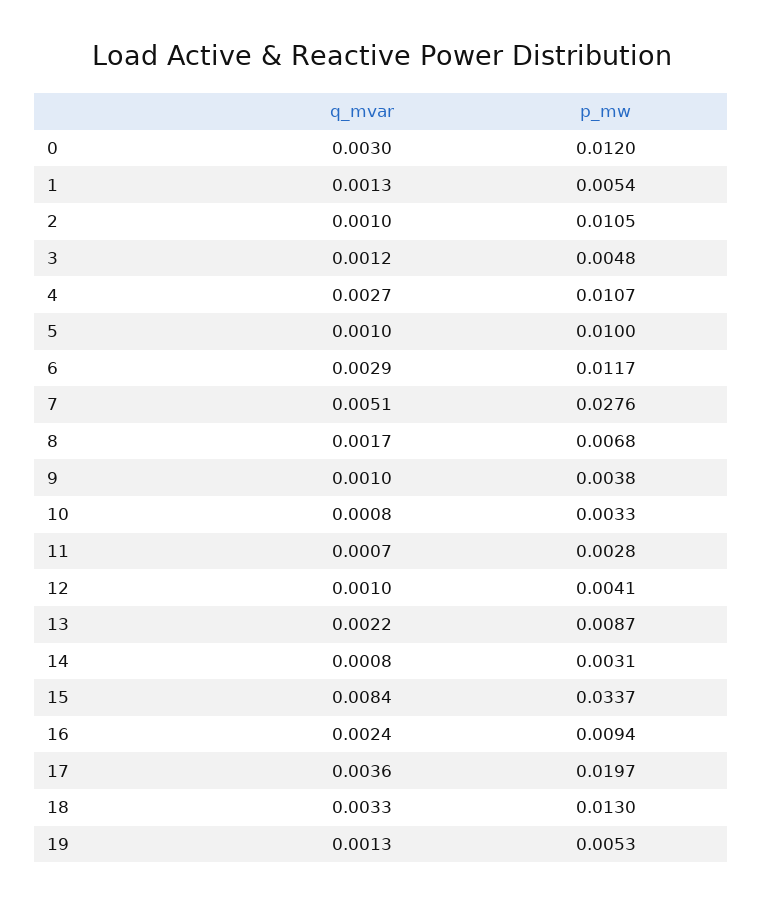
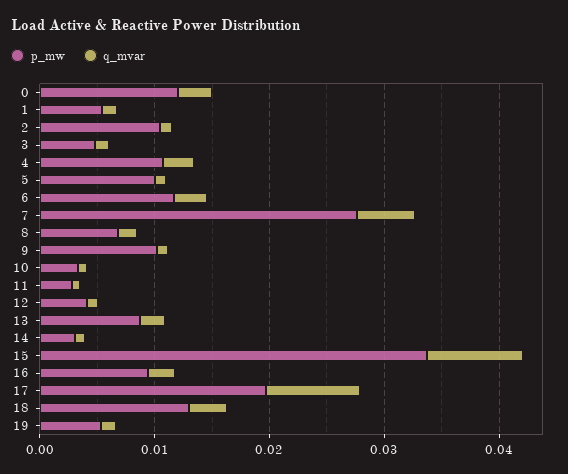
p_mw, 9: 0.0038 -> 0.01
q_mvar, 17: 0.0036 -> 0.008

